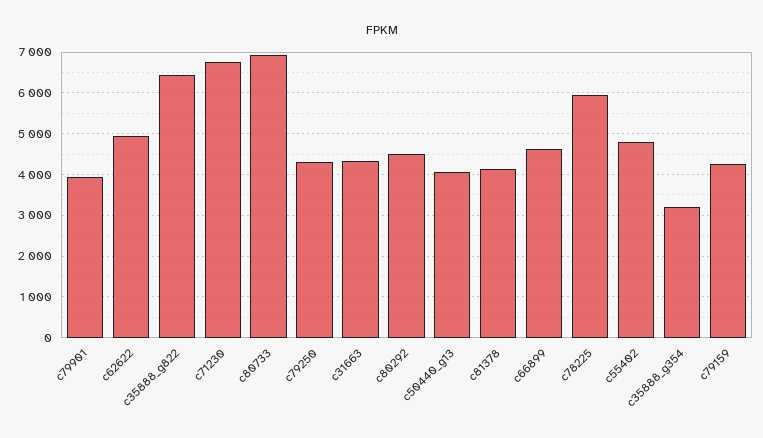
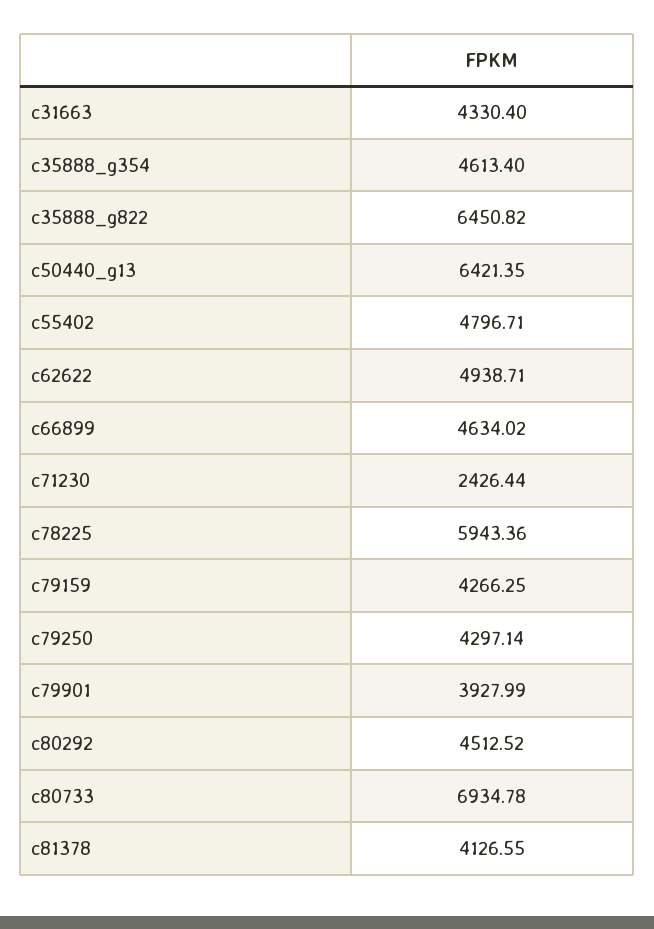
c71230: 6800 -> 2426.44
c50440_g13: 4000 -> 6421.35
c35888_g354: 3200 -> 4613.4

